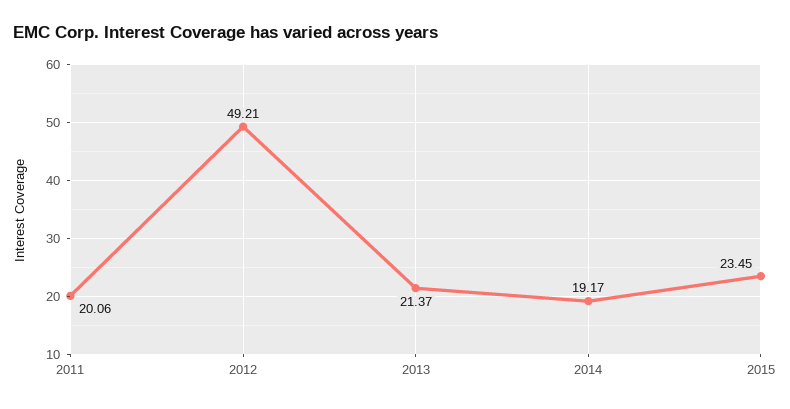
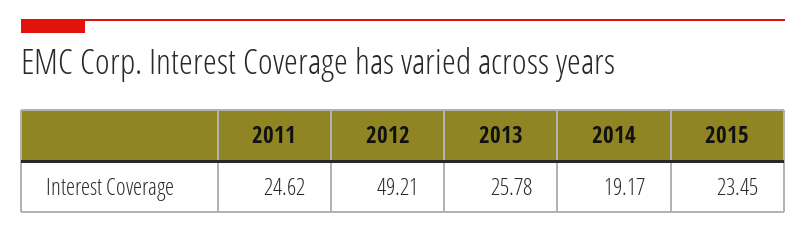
2011: 20.06 -> 24.62
2013: 21.37 -> 25.78

